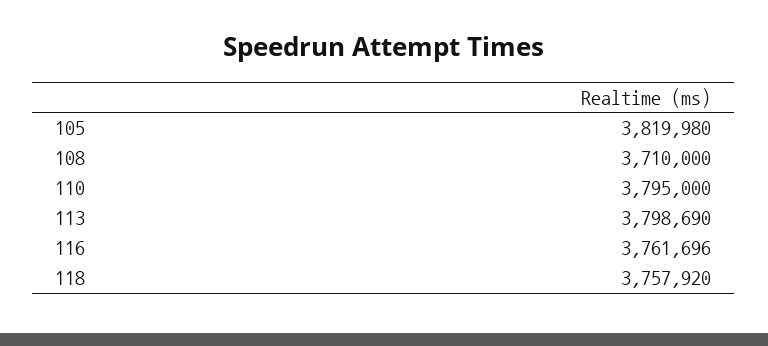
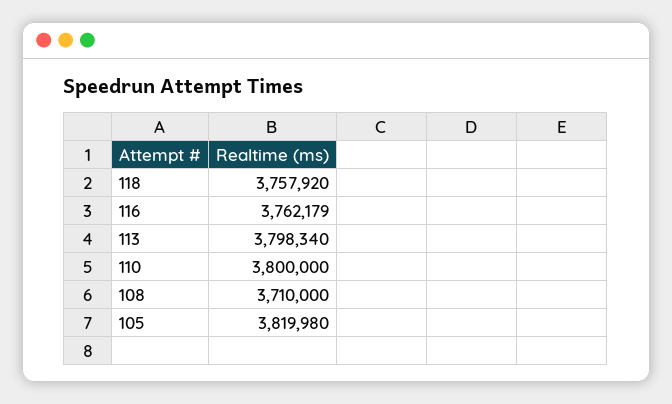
110: 3795000 -> 3800000
113: 3798690 -> 3798340
116: 3761696 -> 3762179

